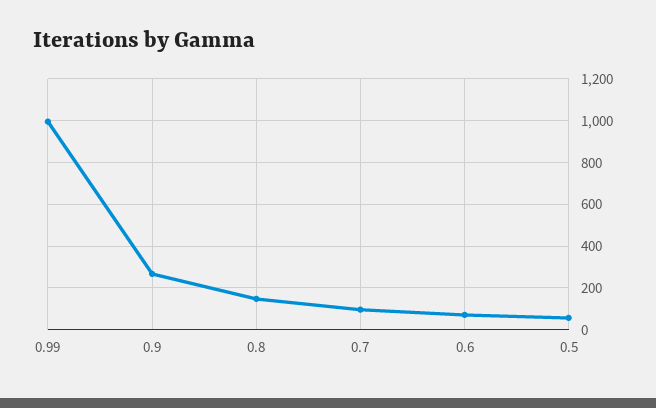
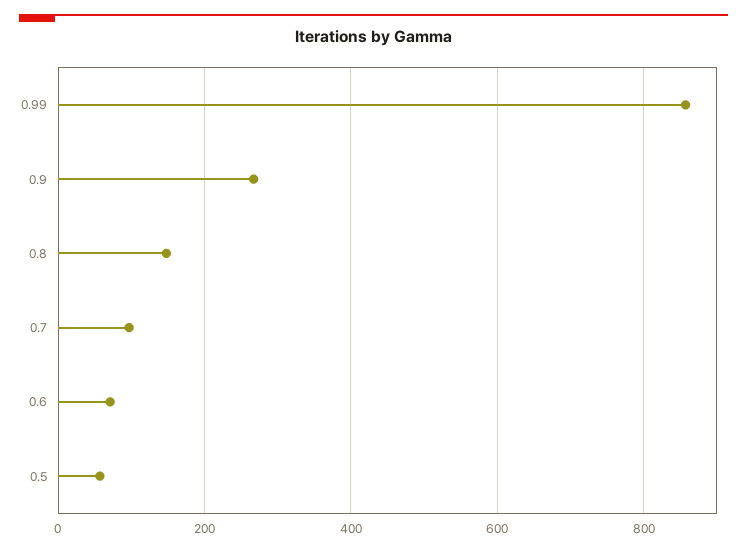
0.99: 1000 -> 860

